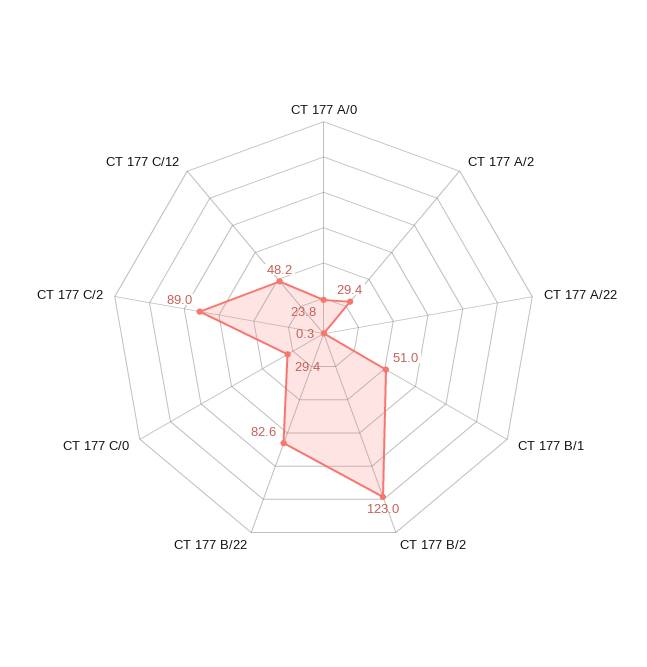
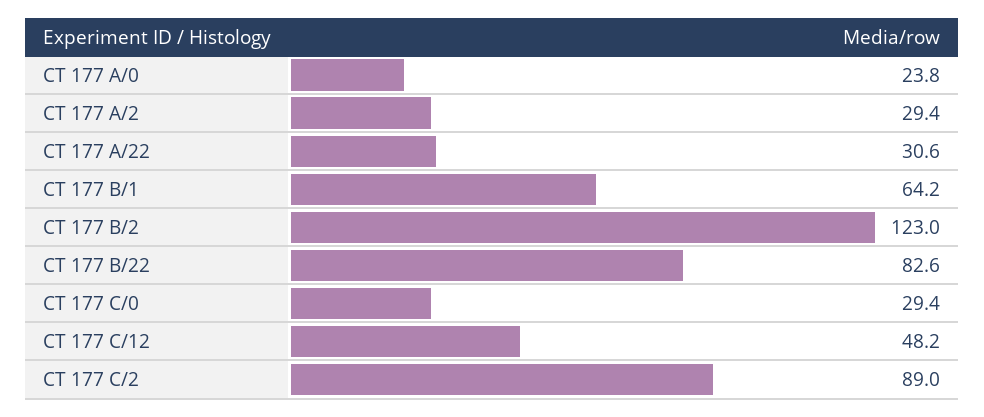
CT 177 A/22: 0.3 -> 30.6
CT 177 B/1: 51 -> 64.2

